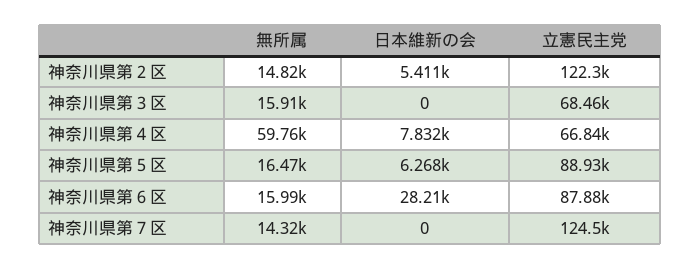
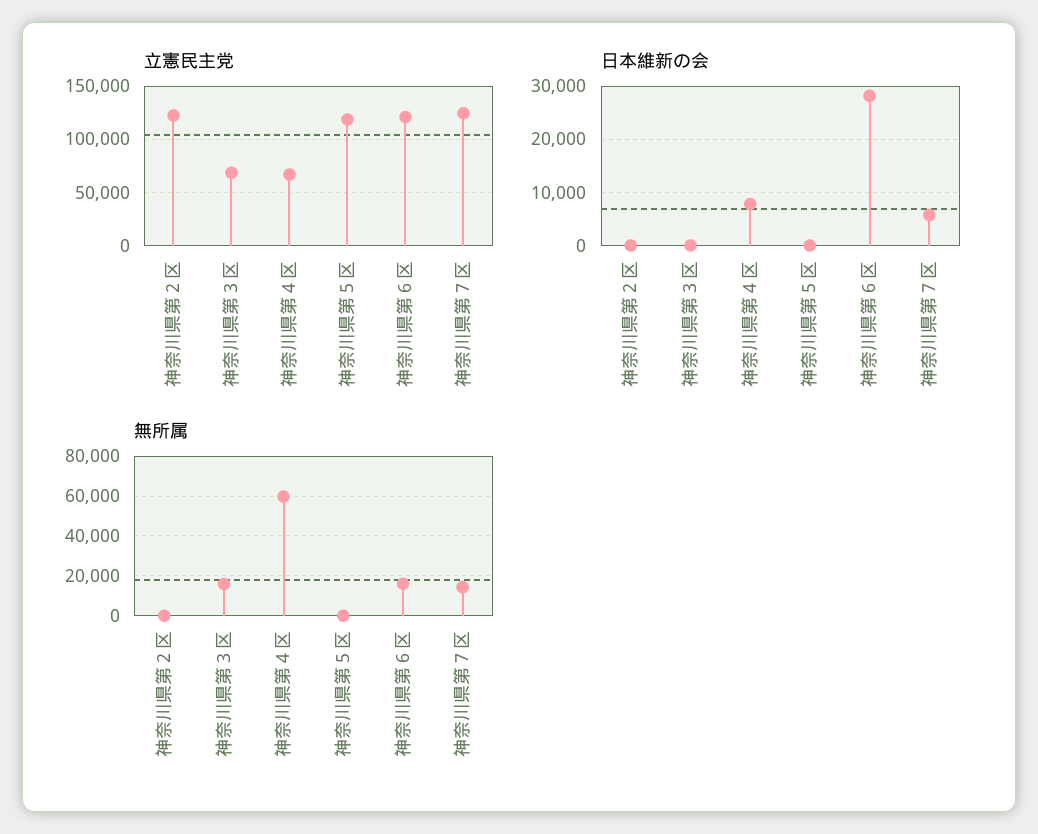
無所属, 神奈川県第２区: 14820 -> 0
日本維新の会, 神奈川県第２区: 5411 -> 0
無所属, 神奈川県第５区: 16470 -> 0
日本維新の会, 神奈川県第５区: 6268 -> 0
立憲民主党, 神奈川県第５区: 88930 -> 120000
立憲民主党, 神奈川県第６区: 87880 -> 120000
日本維新の会, 神奈川県第７区: 0 -> 6000

